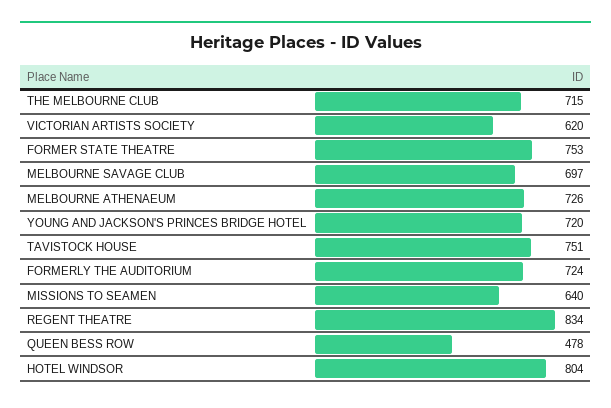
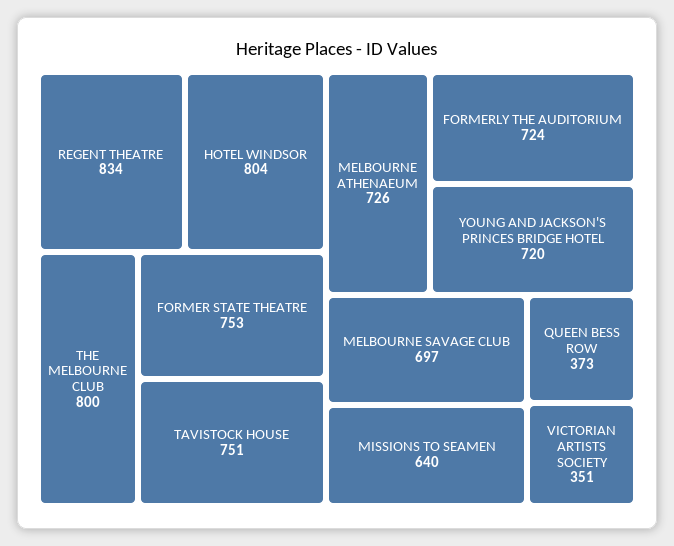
THE MELBOURNE CLUB: 715 -> 800
VICTORIAN ARTISTS SOCIETY: 620 -> 351
QUEEN BESS ROW: 478 -> 373

